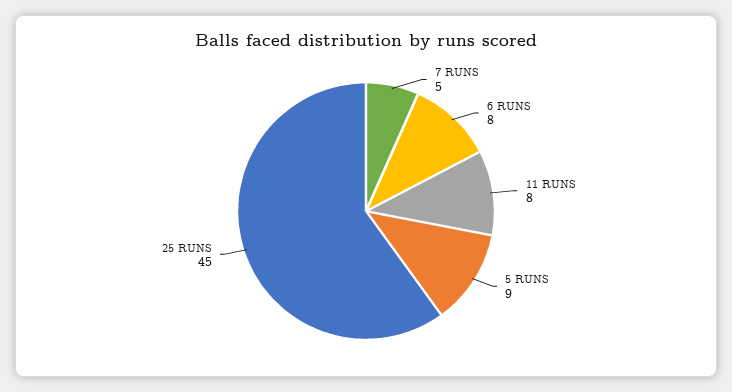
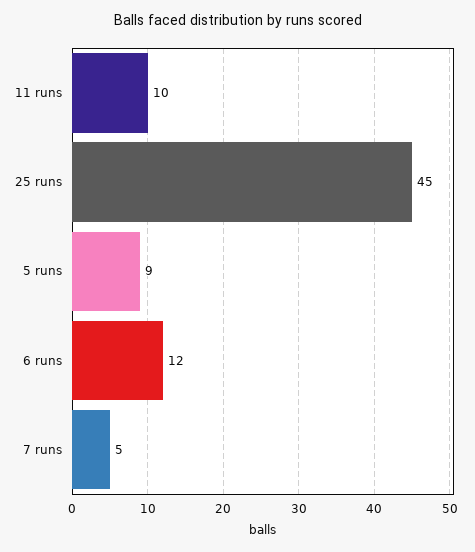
6 RUNS: 8 -> 12
11 RUNS: 8 -> 10

